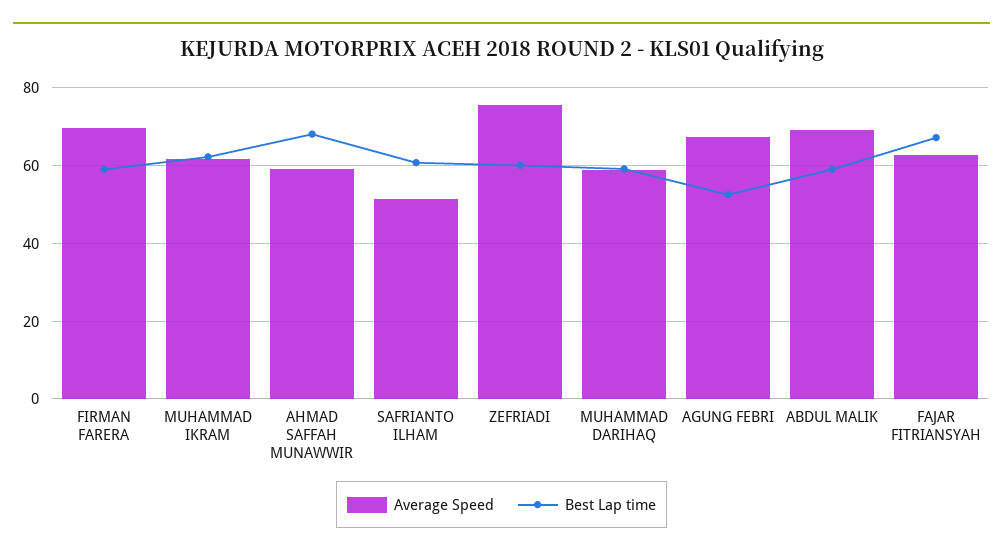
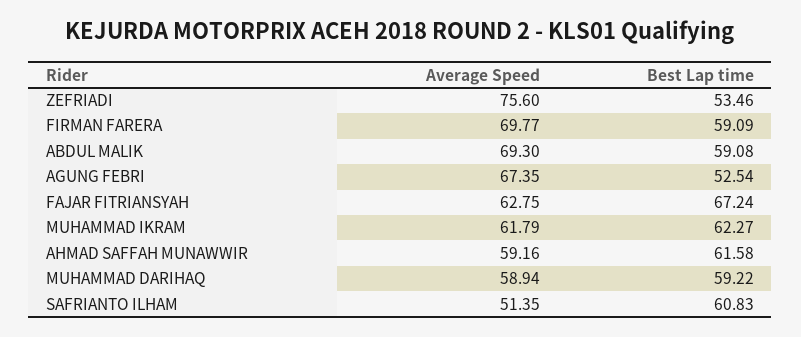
Best Lap time, AHMAD SAFFAH MUNAWWIR: 68 -> 61.58
Best Lap time, ZEFRIADI: 60 -> 53.46

